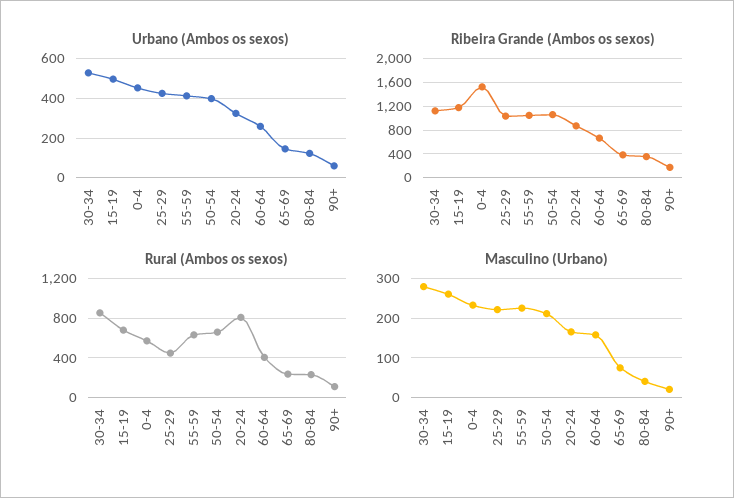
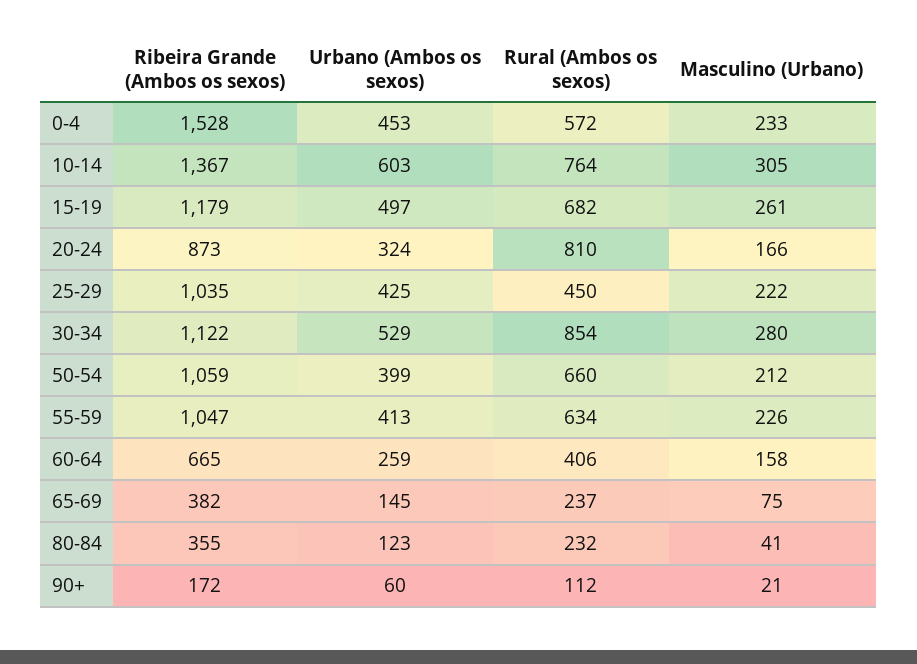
Ribeira Grande (Ambos os sexos), 10-14: none -> 1367
Urbano (Ambos os sexos), 10-14: none -> 603
Rural (Ambos os sexos), 10-14: none -> 764
Masculino (Urbano), 10-14: none -> 305

